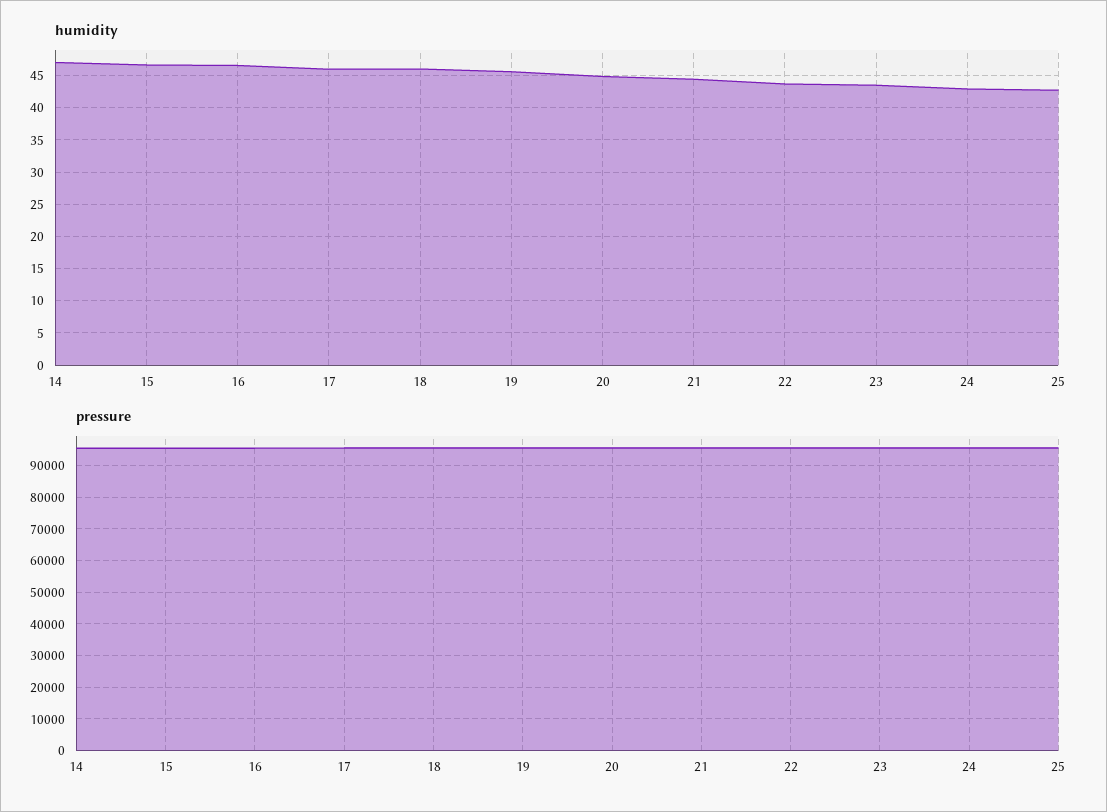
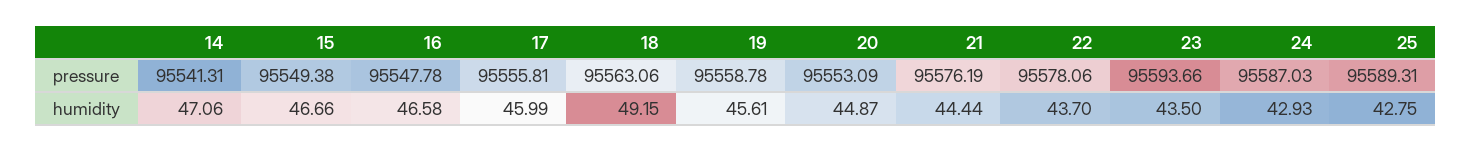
humidity, 18: 46 -> 49.15

